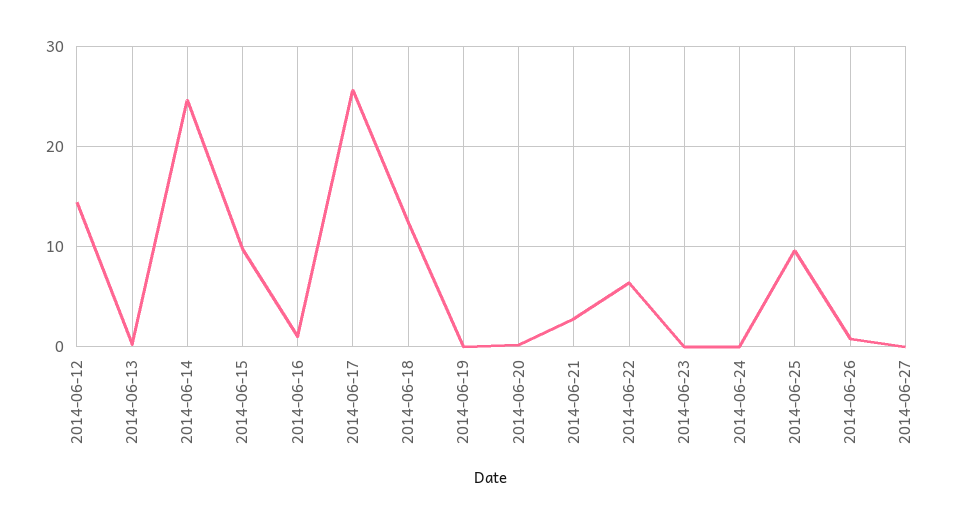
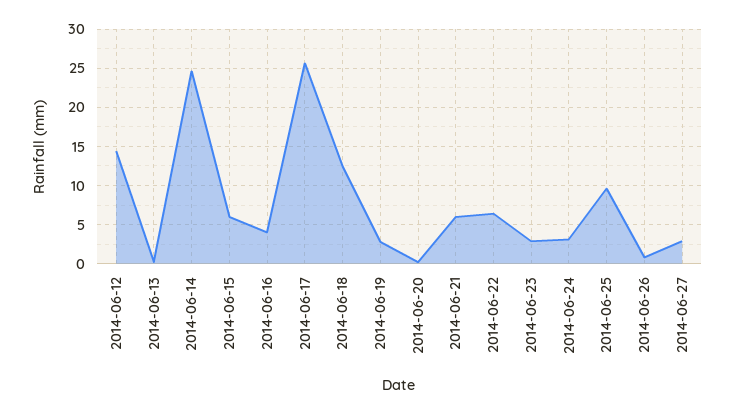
2014-06-15: 10 -> 6
2014-06-16: 1 -> 4
2014-06-19: 0 -> 3
2014-06-21: 3 -> 6
2014-06-23: 0 -> 3
2014-06-24: 0 -> 3
2014-06-27: 0 -> 3

